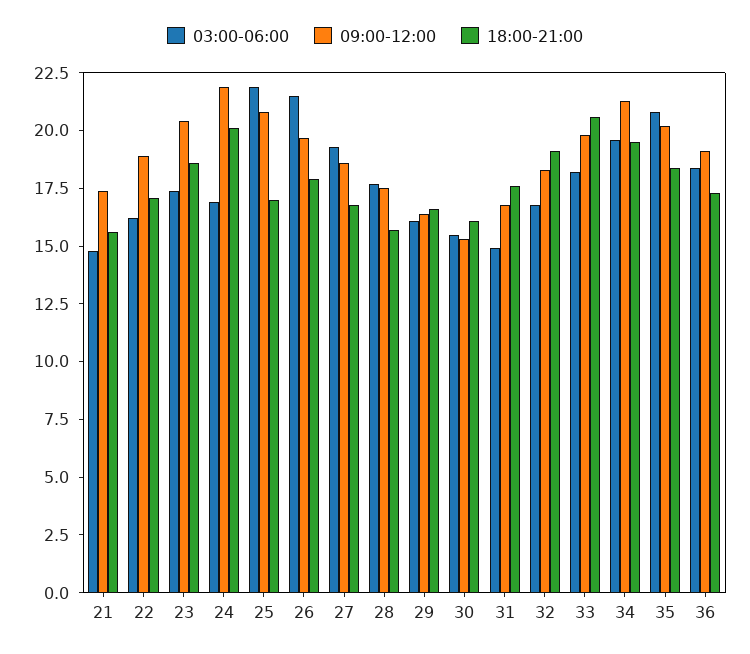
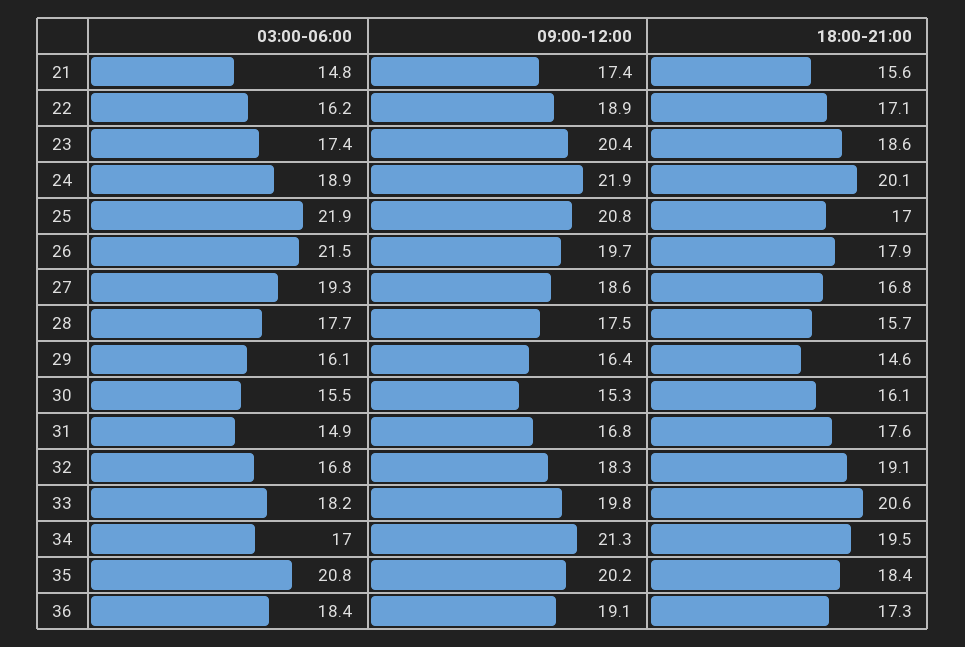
03:00-06:00, 24: 17 -> 18.9
18:00-21:00, 29: 16.5 -> 14.6
03:00-06:00, 34: 19.5 -> 17

